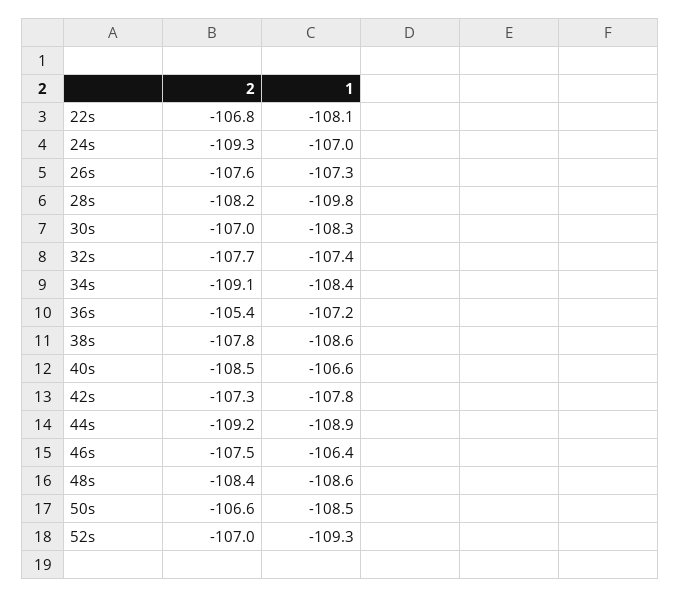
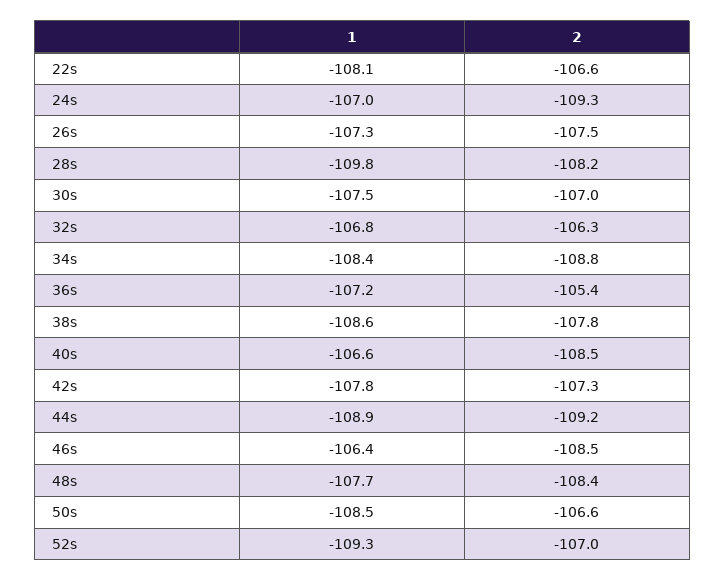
2, 22s: -106.8 -> -106.6
2, 26s: -107.6 -> -107.5
1, 30s: -108.3 -> -107.5
2, 32s: -107.7 -> -106.3
1, 32s: -107.4 -> -106.8
2, 34s: -109.1 -> -108.8
2, 46s: -107.5 -> -108.5
1, 48s: -108.6 -> -107.7

